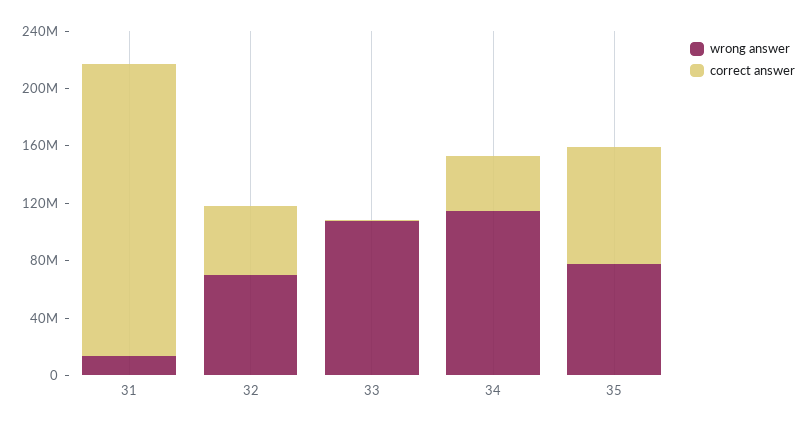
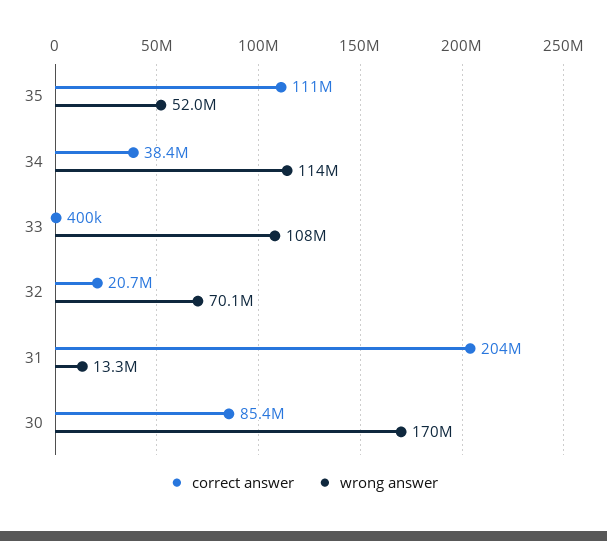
correct answer, 32: 50000000 -> 20700000
wrong answer, 35: 80000000 -> 52000000
correct answer, 35: 80000000 -> 111000000
correct answer, 30: none -> 85400000
wrong answer, 30: none -> 170000000

